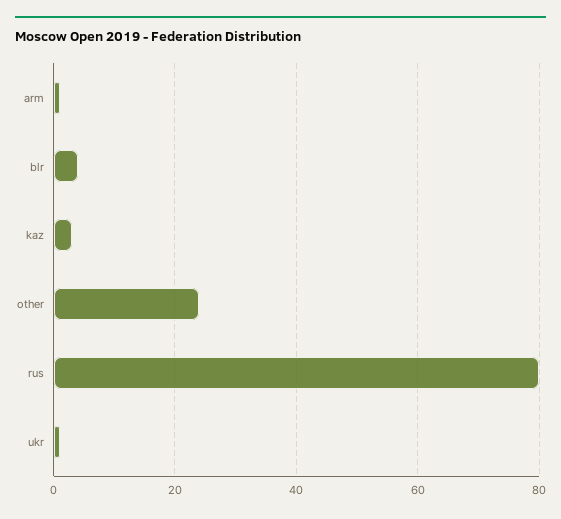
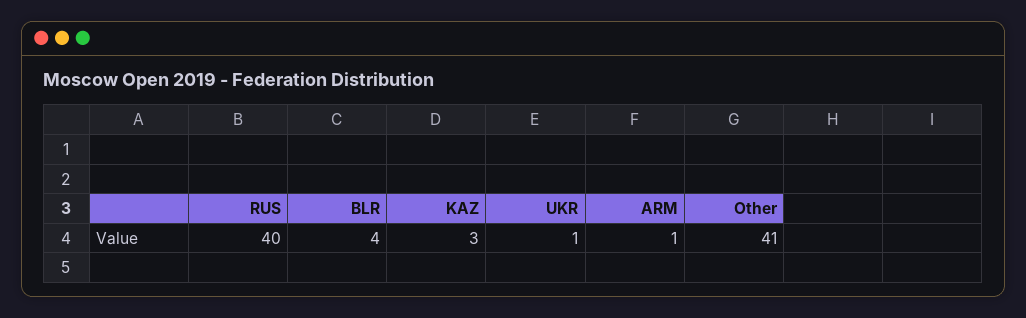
other: 25 -> 41
rus: 80 -> 40

